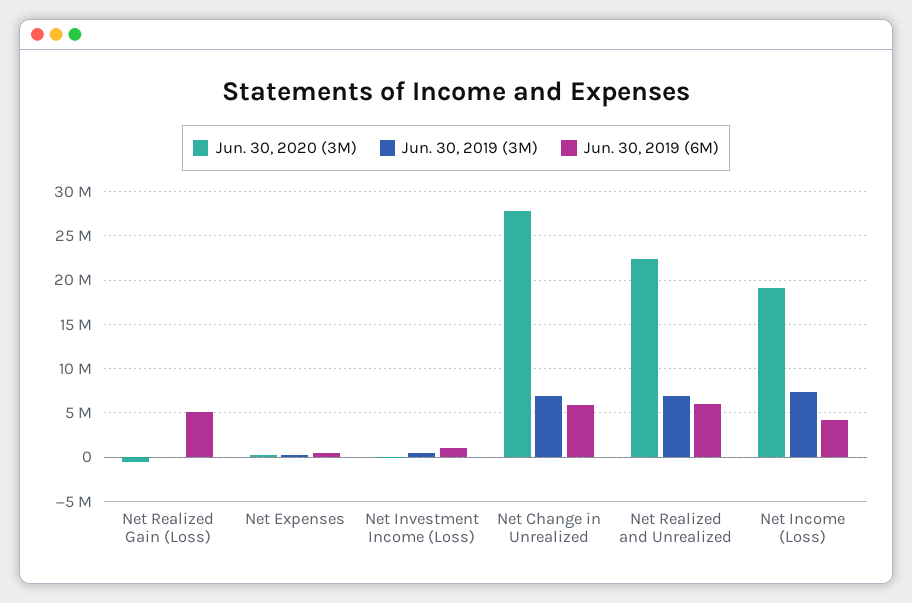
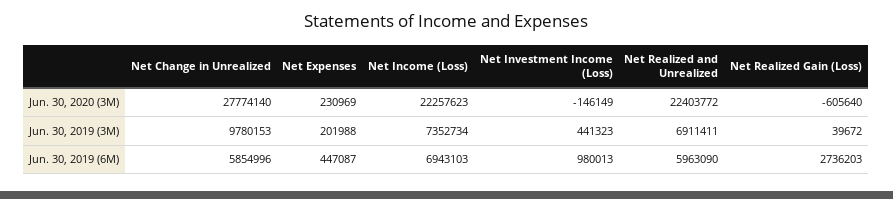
Jun. 30, 2019 (6M), Net Realized Gain (Loss): 5000000 -> 2736203
Jun. 30, 2019 (3M), Net Change in Unrealized: 7000000 -> 9780153
Jun. 30, 2020 (3M), Net Income (Loss): 19000000 -> 22257623
Jun. 30, 2019 (6M), Net Income (Loss): 4000000 -> 6943103

